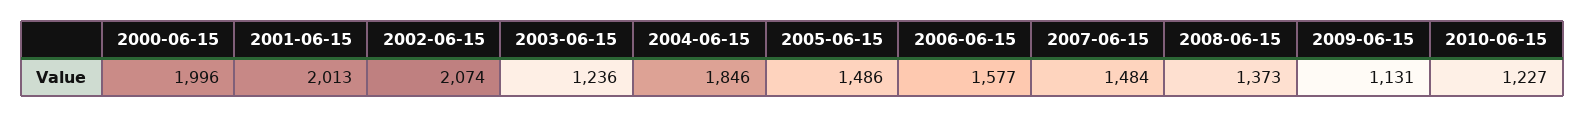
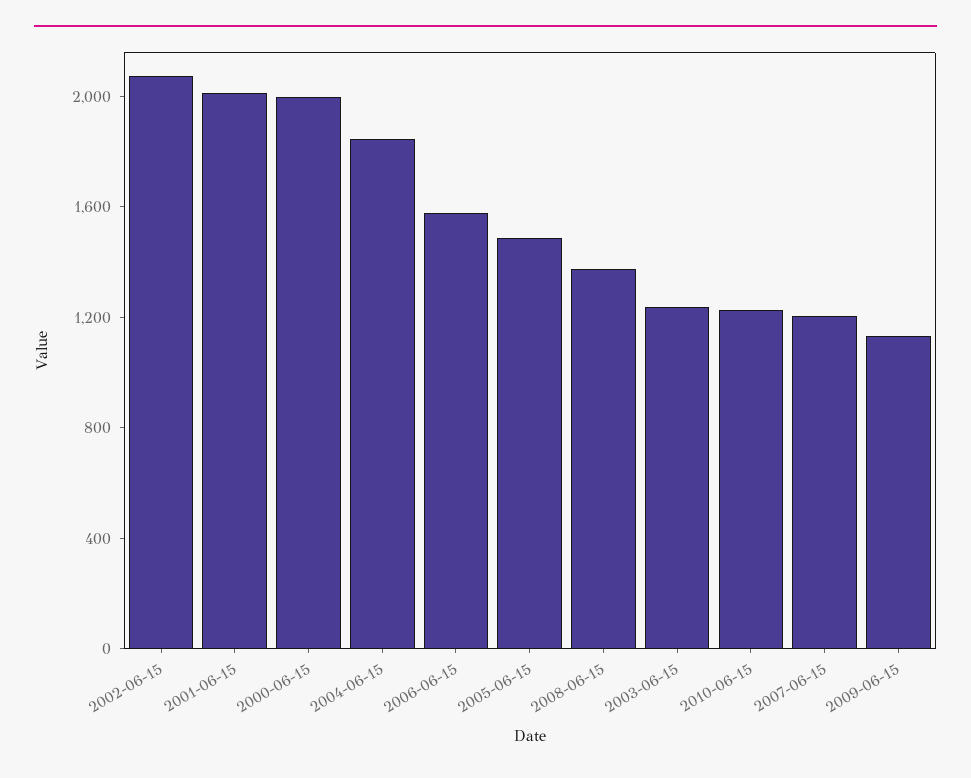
2007-06-15: 1484 -> 1200

